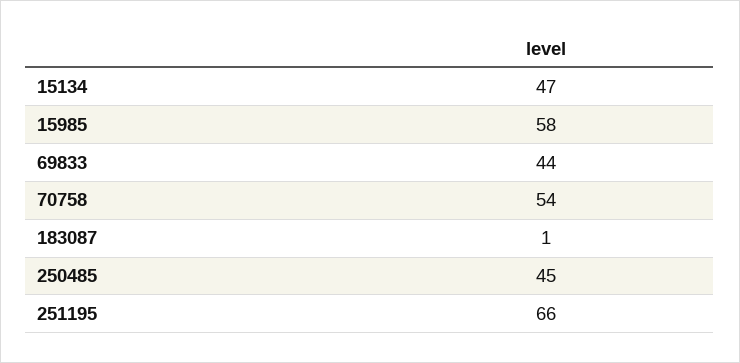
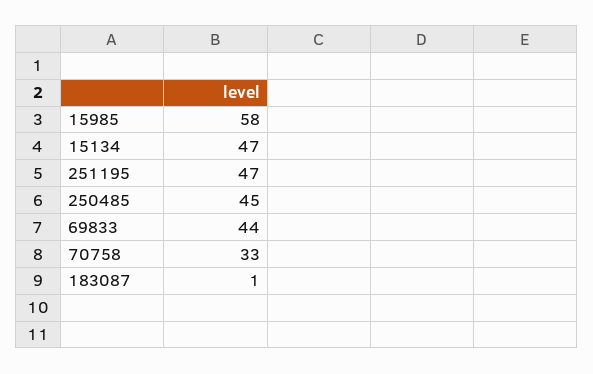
70758: 54 -> 33
251195: 66 -> 47

